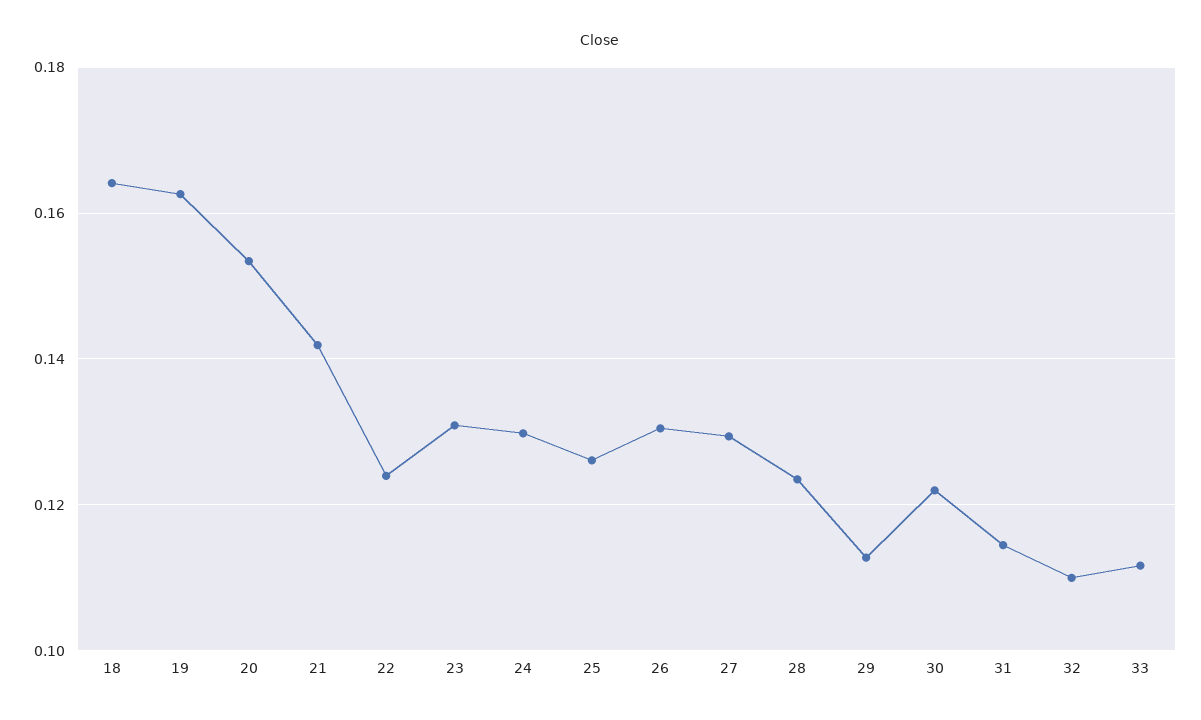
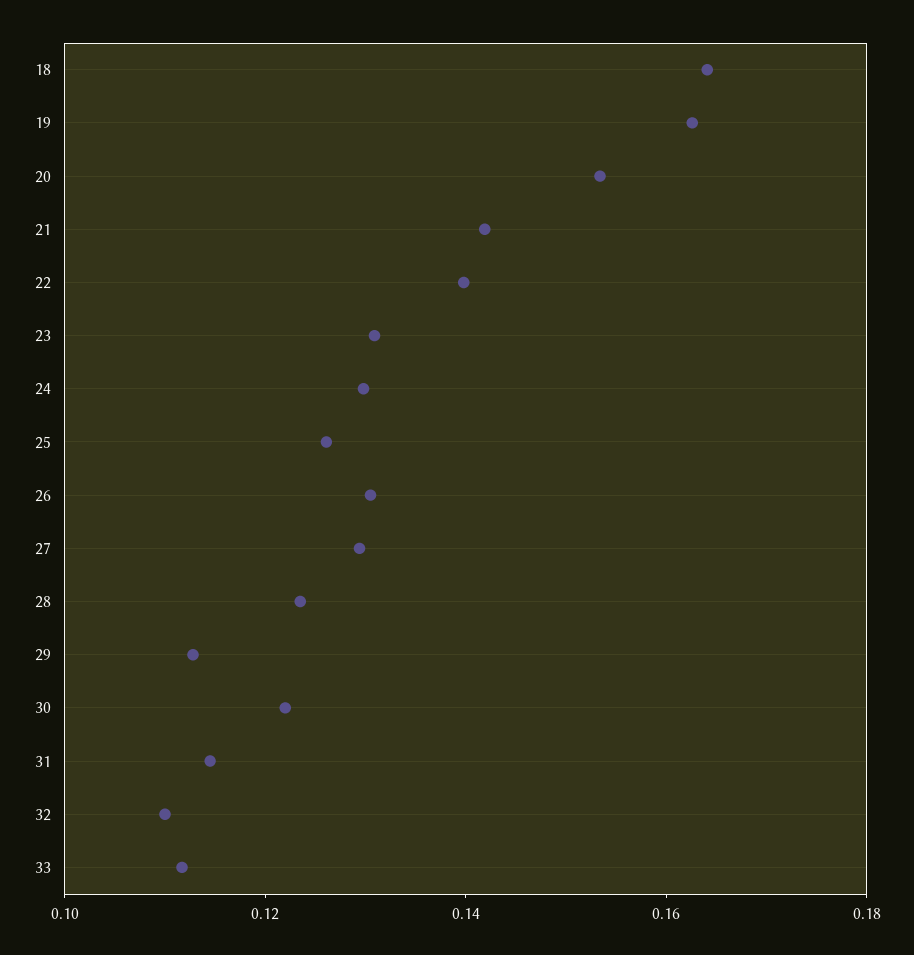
22: 0.124 -> 0.14

